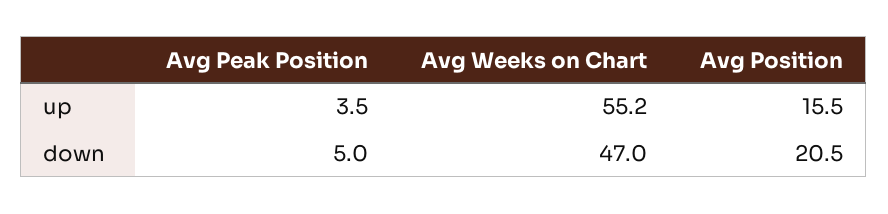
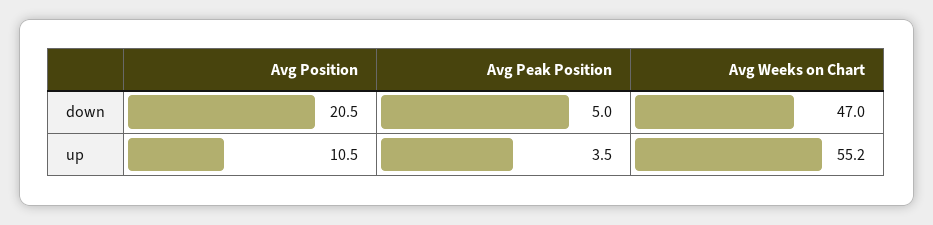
Avg Position, up: 15.5 -> 10.5

